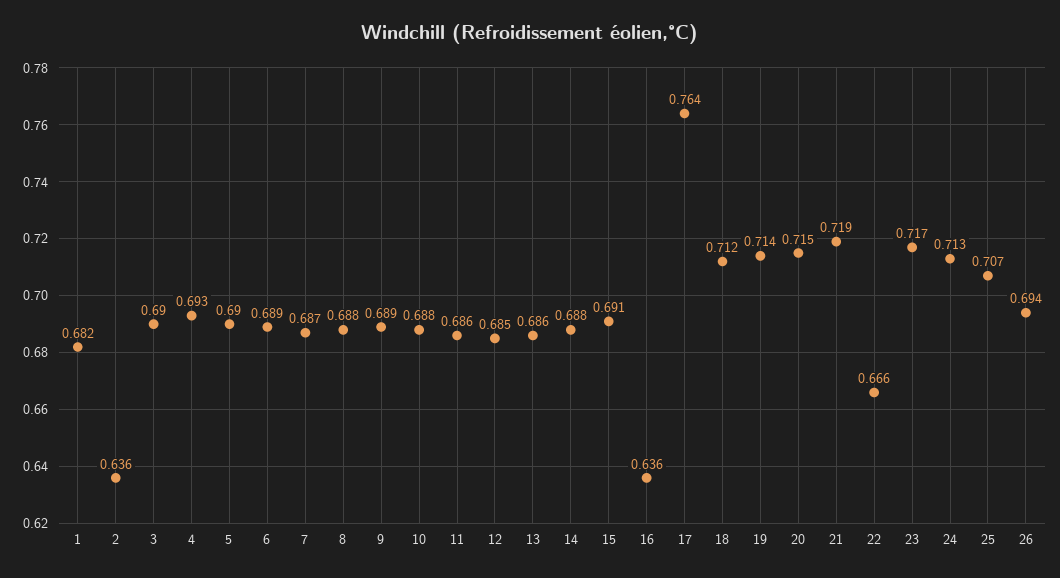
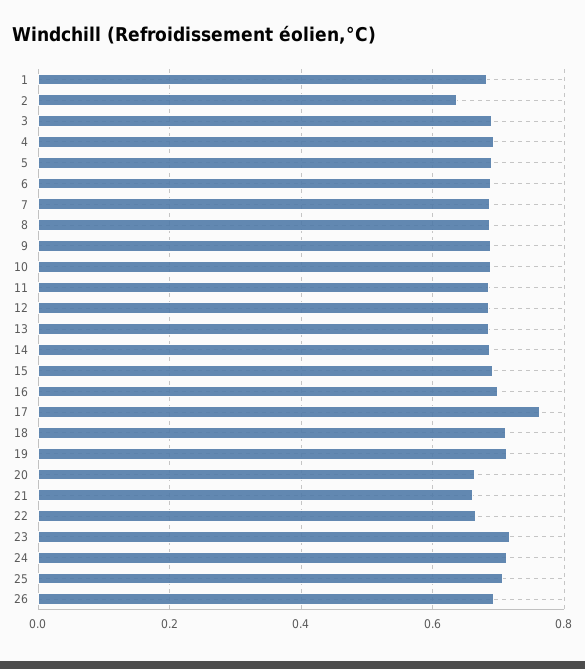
16: 0.636 -> 0.7
20: 0.715 -> 0.66
21: 0.719 -> 0.66

